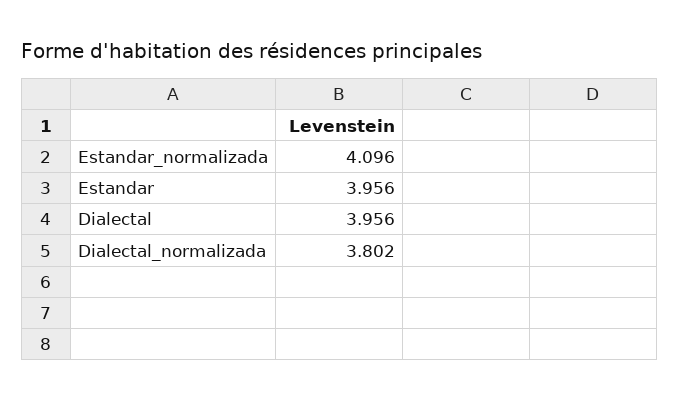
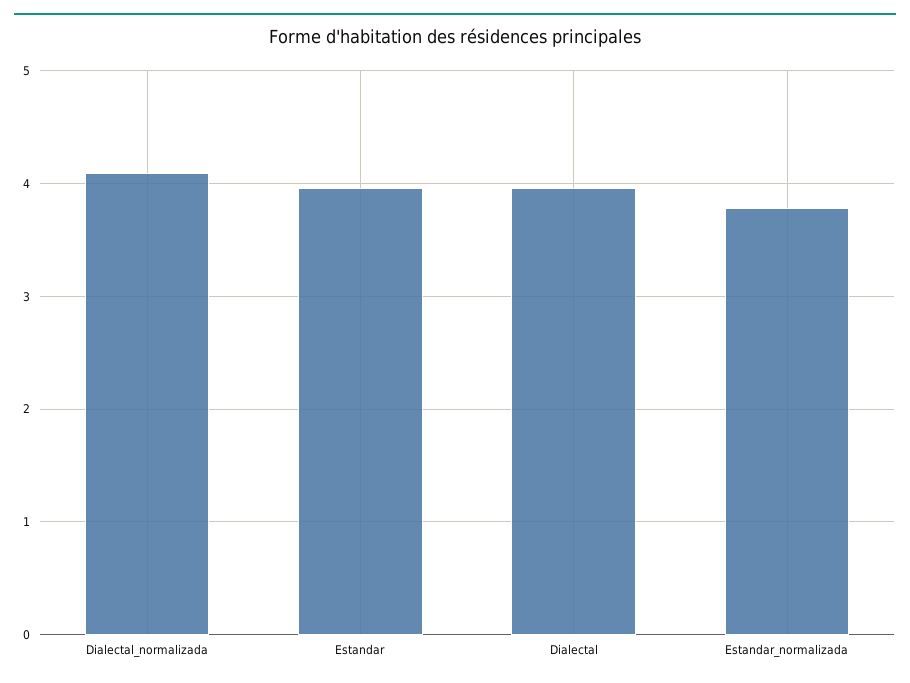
Estandar_normalizada: 4.096 -> 3.8
Dialectal_normalizada: 3.802 -> 4.1

